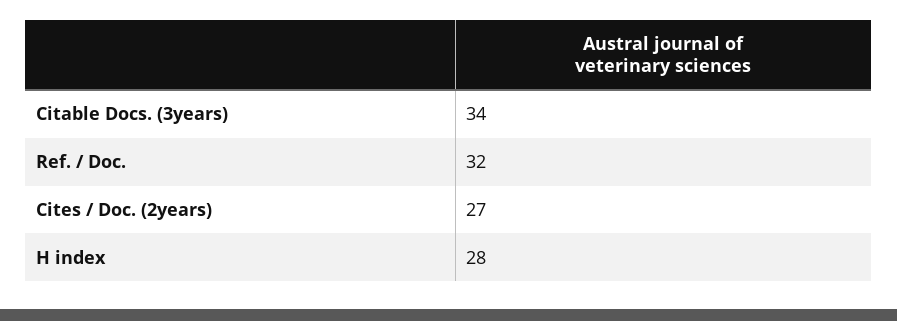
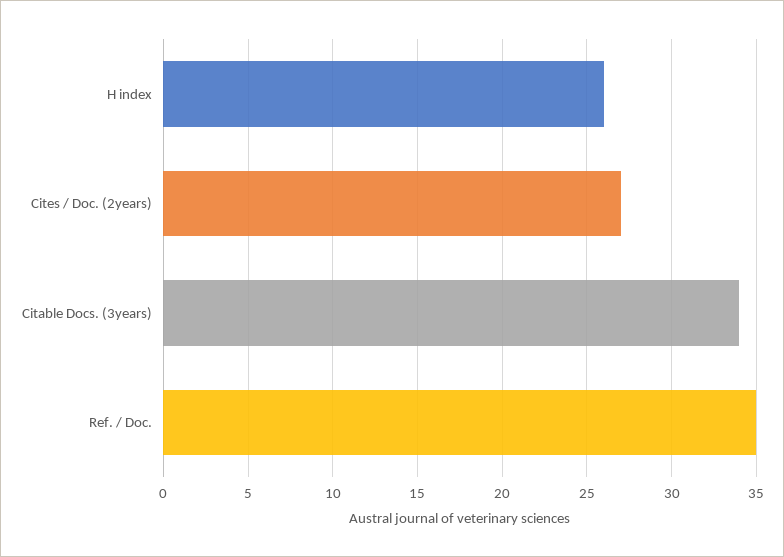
Ref. / Doc.: 32 -> 35
H index: 28 -> 26

